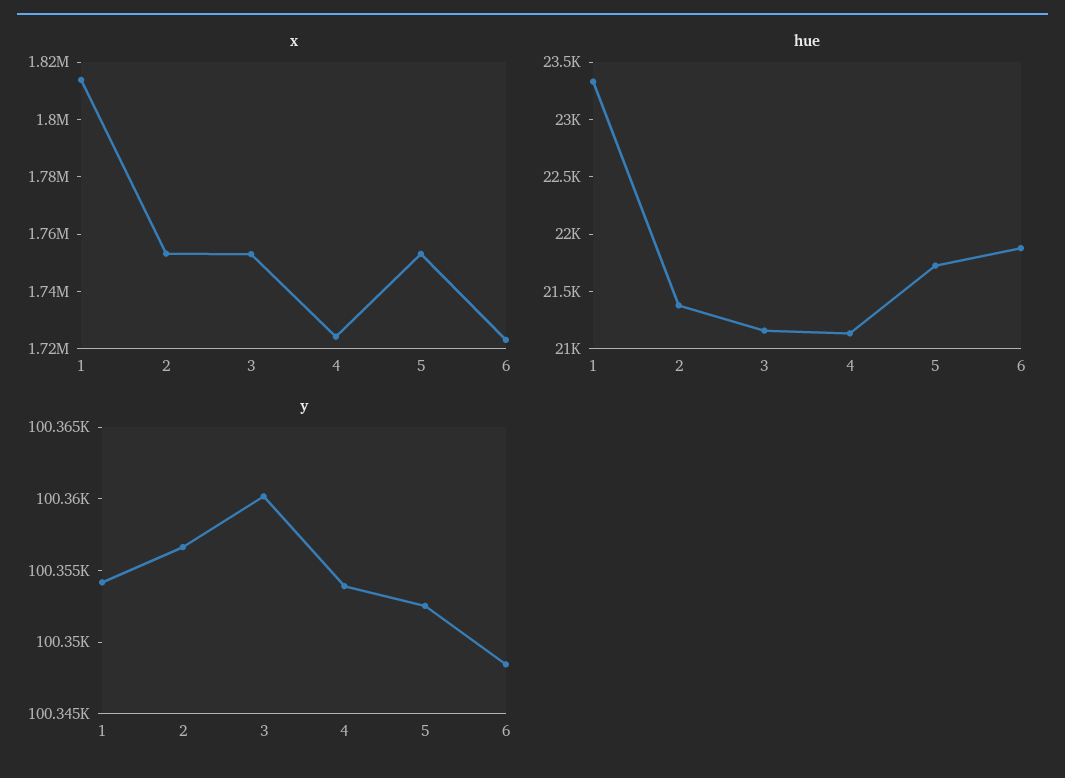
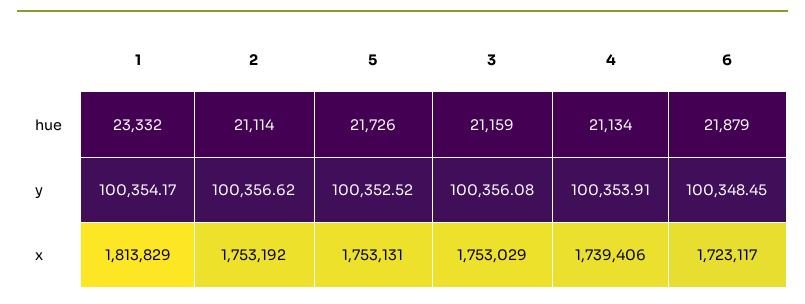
x, 4: 1725000 -> 1739406
hue, 2: 21400 -> 21114
y, 3: 100360 -> 100356.08

